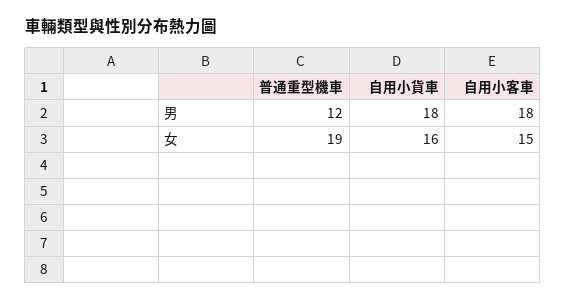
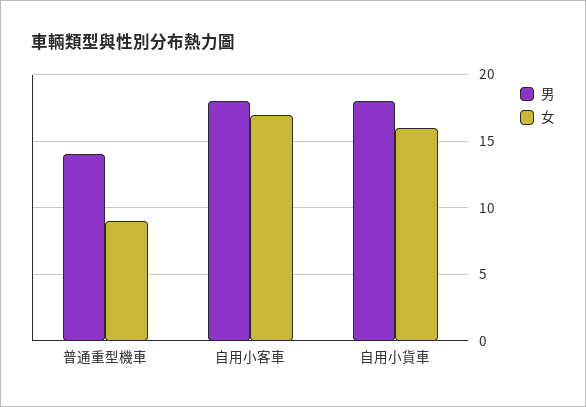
男, 普通重型機車: 12 -> 14
女, 普通重型機車: 19 -> 9
女, 自用小客車: 15 -> 17

